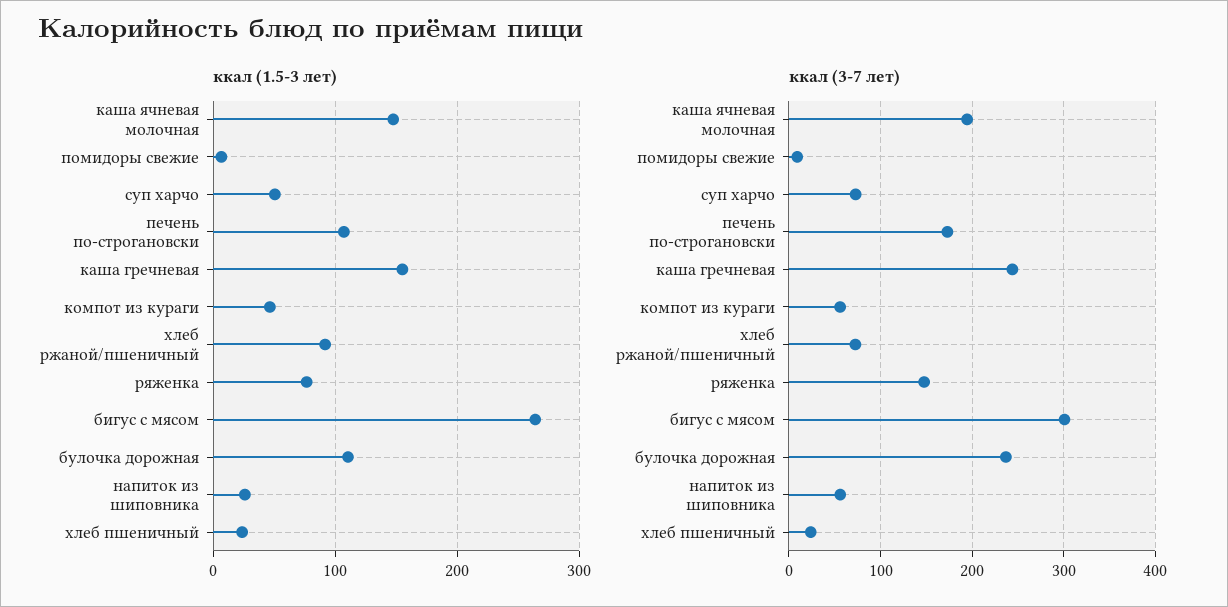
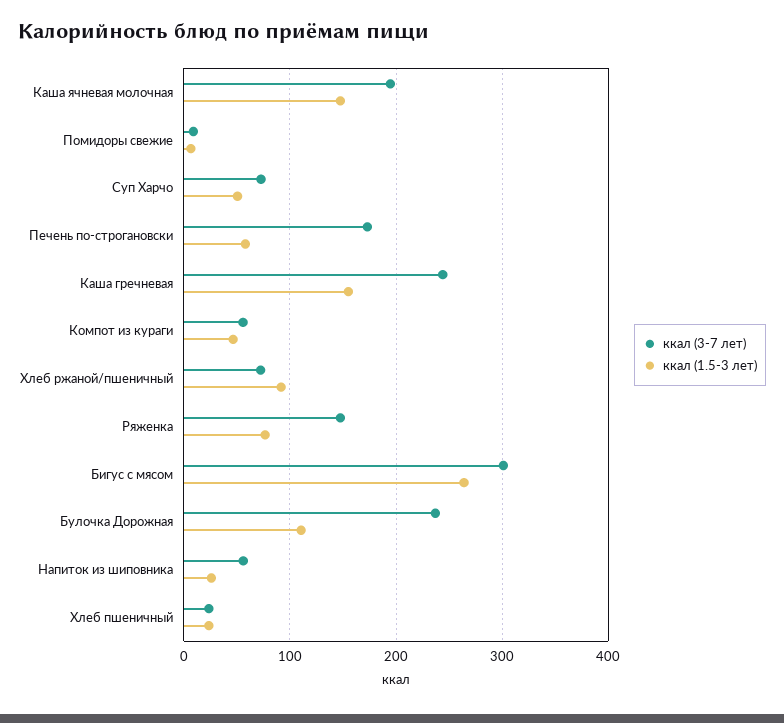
ккал (1.5-3 лет), печень по-строгановски: 110 -> 60

